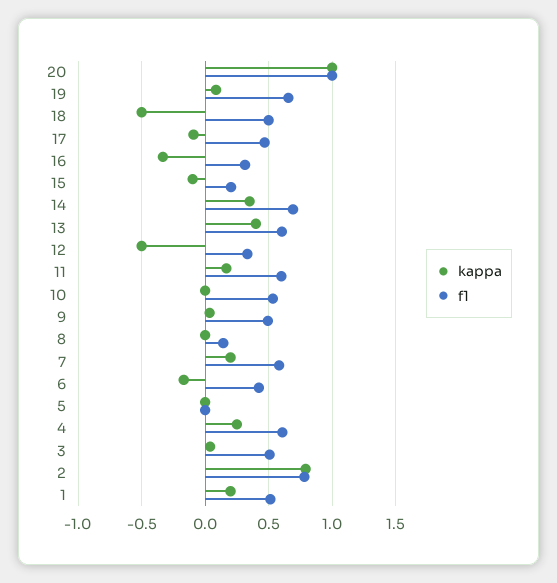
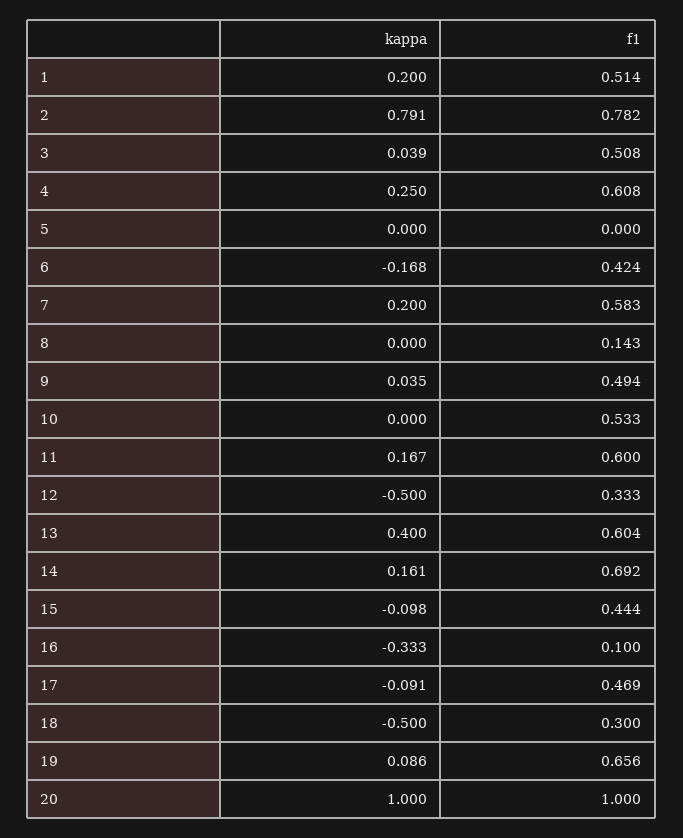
f1, 18: 0.5 -> 0.3
f1, 16: 0.3 -> 0.1
f1, 15: 0.2 -> 0.444
kappa, 14: 0.35 -> 0.161

